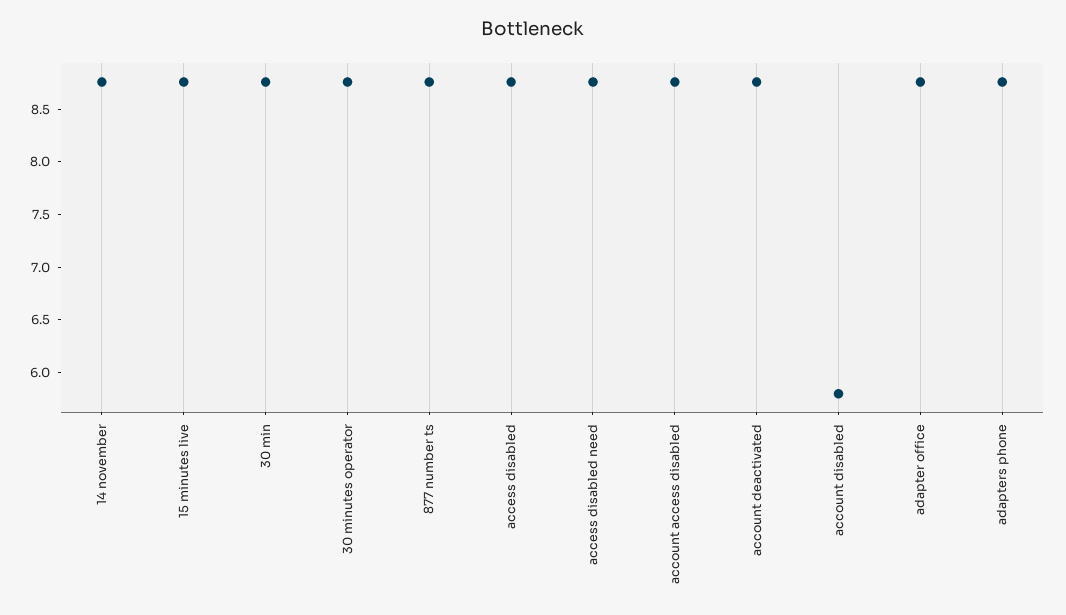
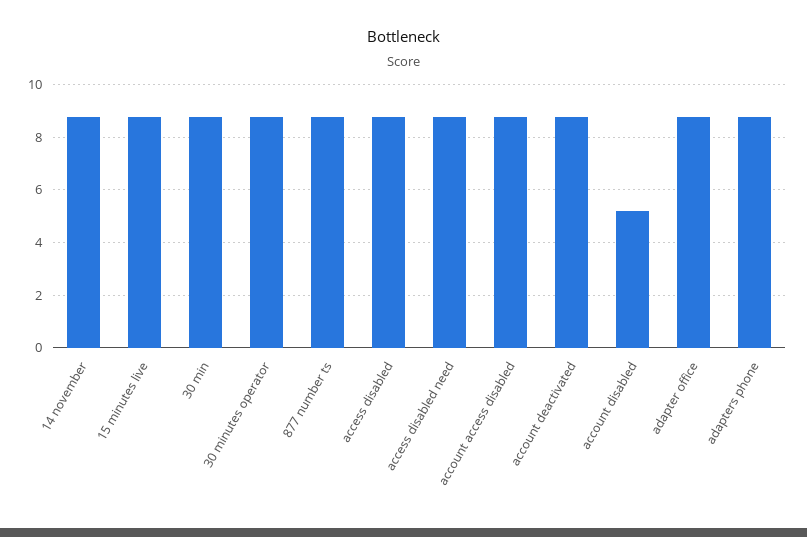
account disabled: 5.8 -> 5.25

